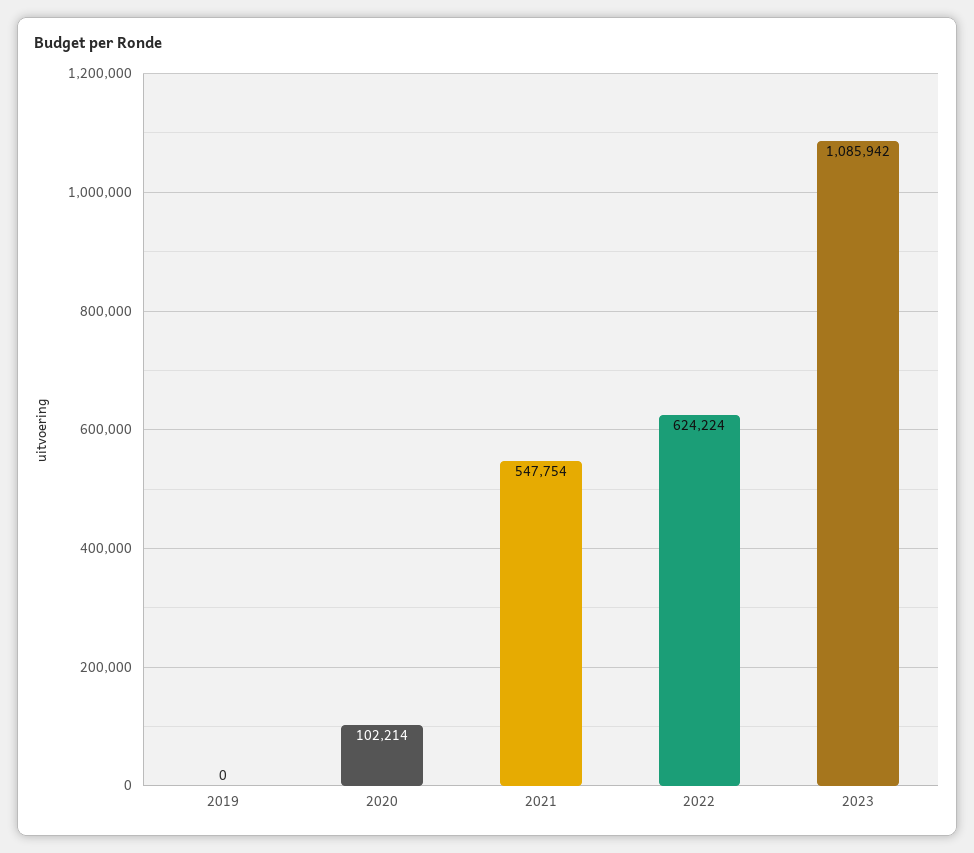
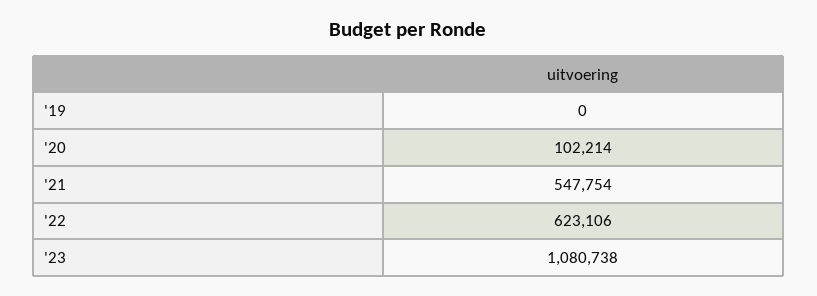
2022: 624224 -> 623106
2023: 1085942 -> 1080738

